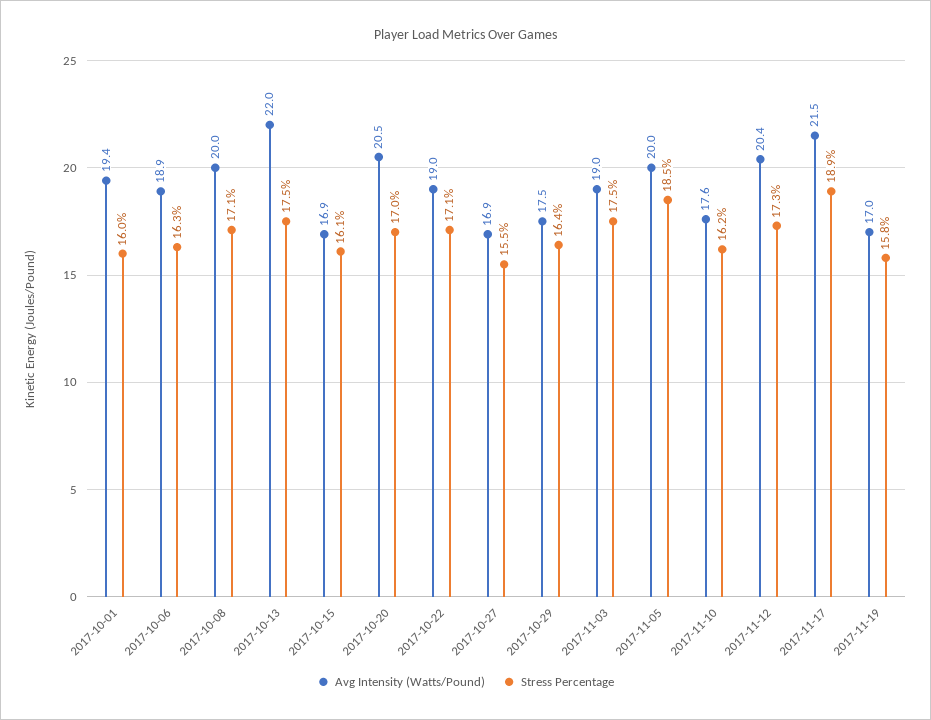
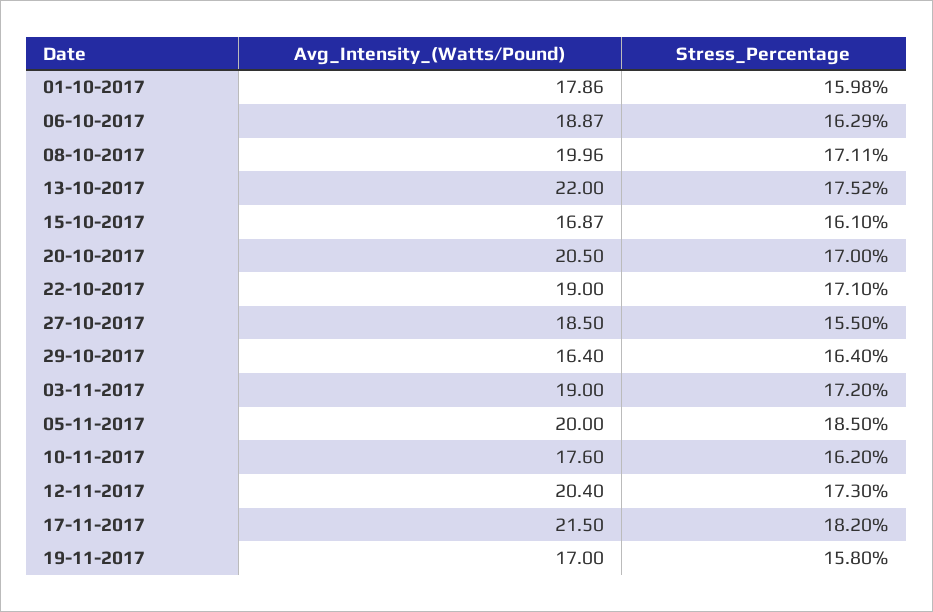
Avg Intensity (Watts/Pound), 2017-10-01: 19.4 -> 17.86
Avg Intensity (Watts/Pound), 2017-10-27: 16.9 -> 18.5
Avg Intensity (Watts/Pound), 2017-10-29: 17.5 -> 16.4
Stress Percentage, 2017-11-03: 17.5 -> 17.2
Stress Percentage, 2017-11-17: 18.9 -> 18.2

